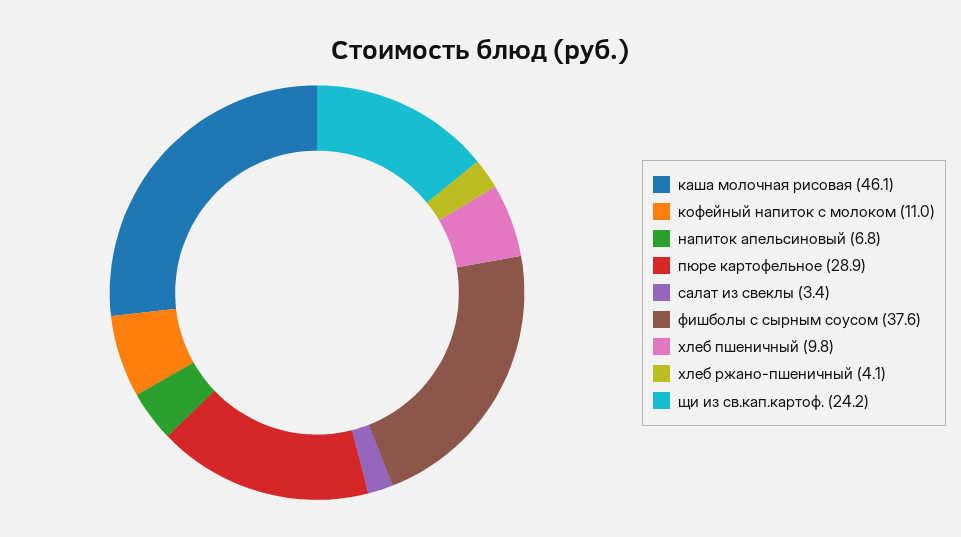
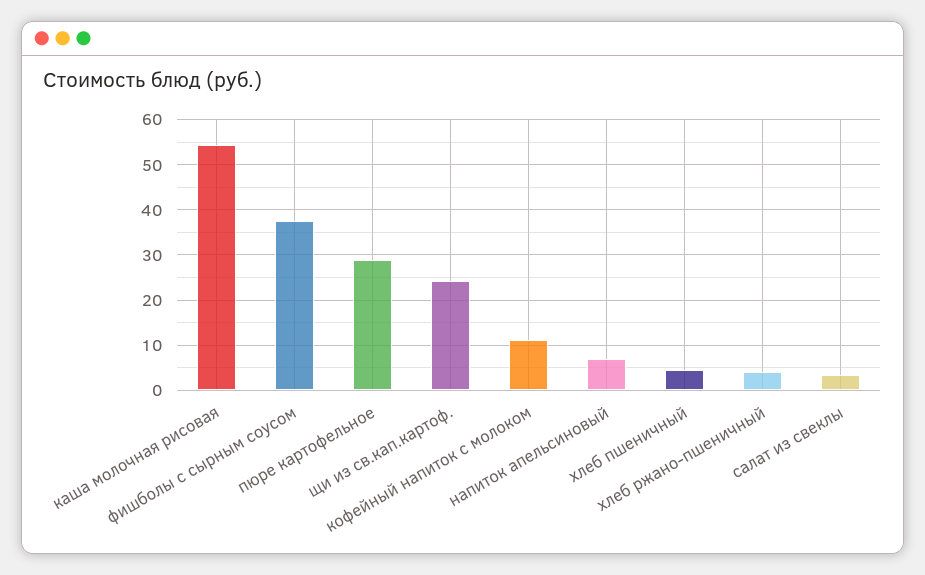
каша молочная рисовая: 46.1 -> 54
хлеб пшеничный: 9.8 -> 4

